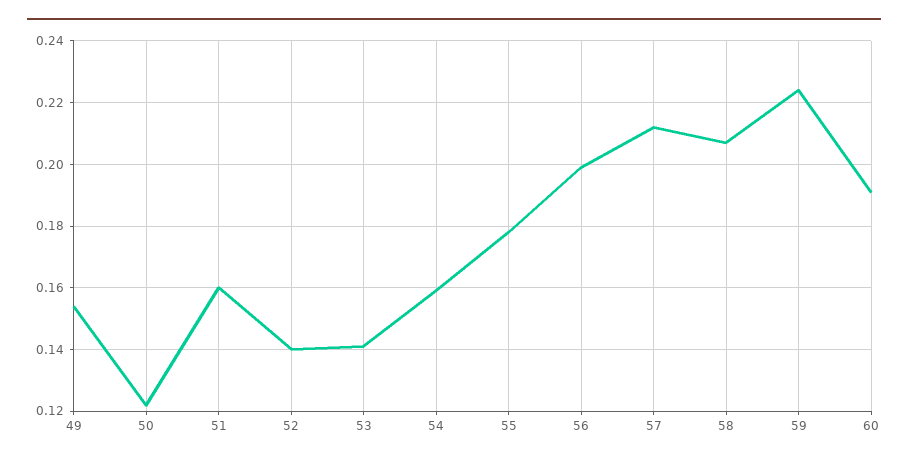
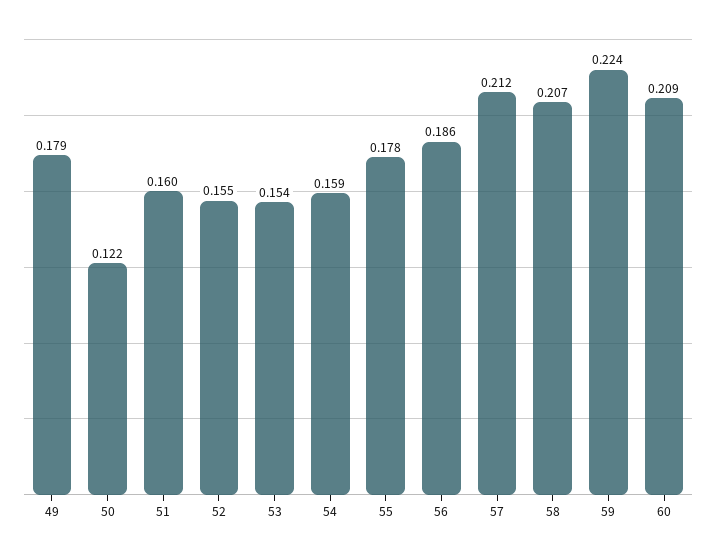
49: 0.155 -> 0.179
52: 0.14 -> 0.155
53: 0.14 -> 0.154
56: 0.2 -> 0.186
60: 0.19 -> 0.209

